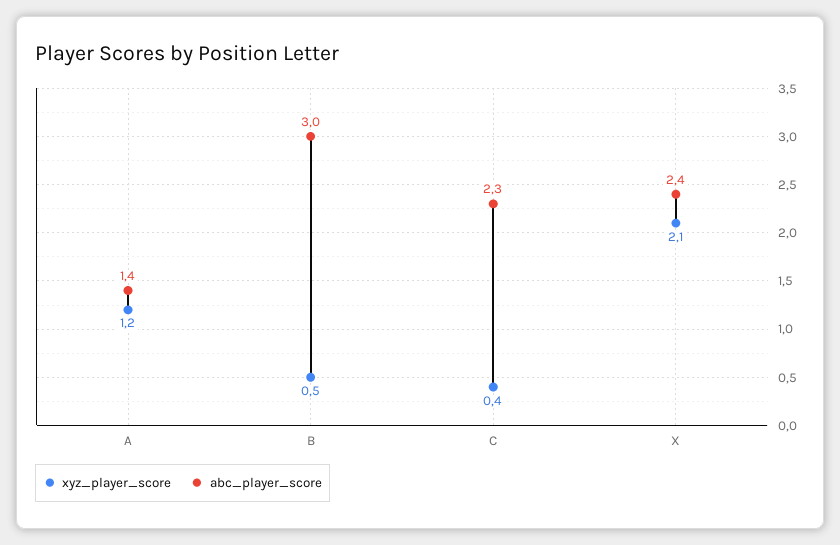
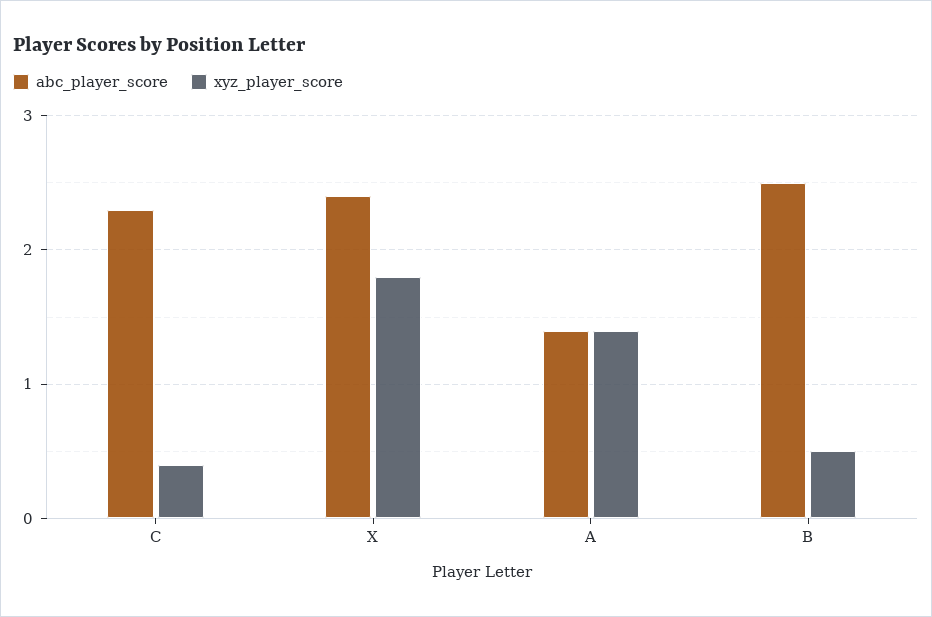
xyz_player_score, A: 1.2 -> 1.4
abc_player_score, B: 3 -> 2.5
xyz_player_score, X: 2.1 -> 1.8

